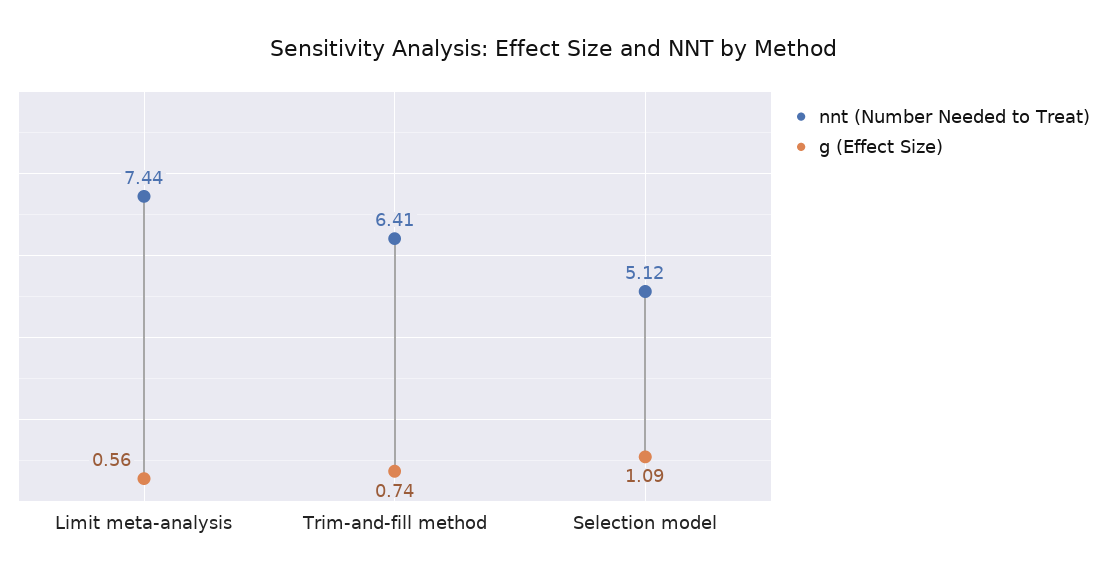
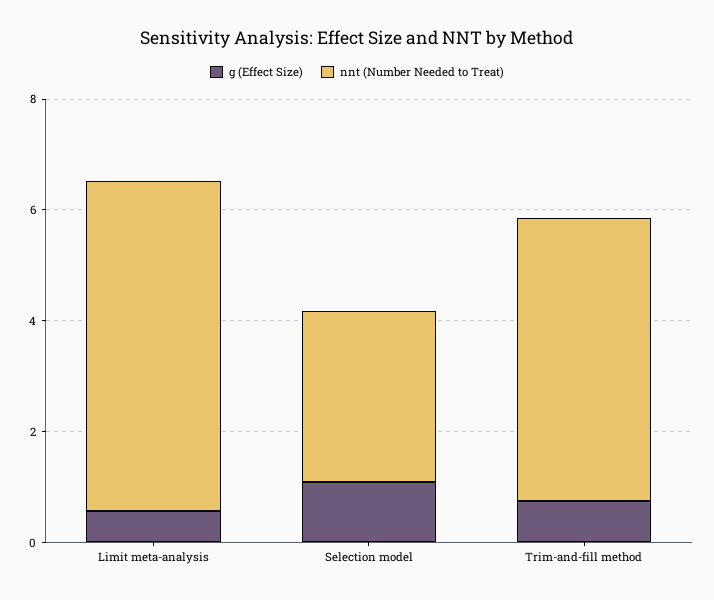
nnt (Number Needed to Treat), Limit meta-analysis: 7.44 -> 6
nnt (Number Needed to Treat), Trim-and-fill method: 6.41 -> 5
nnt (Number Needed to Treat), Selection model: 5.12 -> 3

